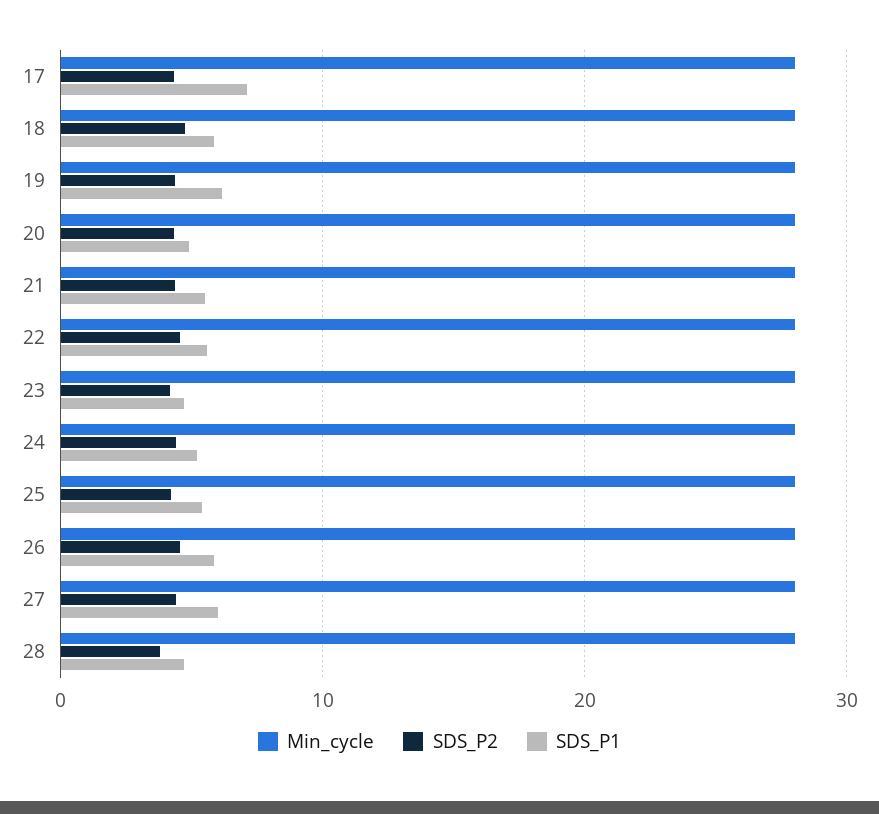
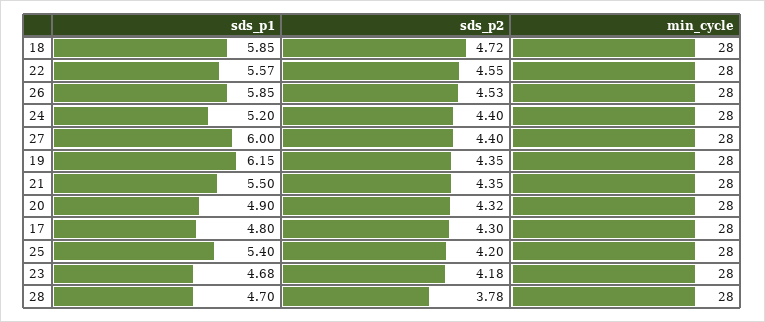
SDS_P1, 17: 7 -> 4.8

